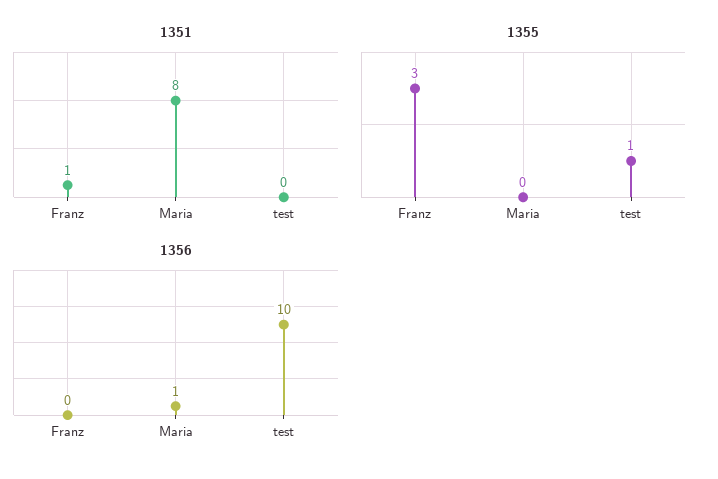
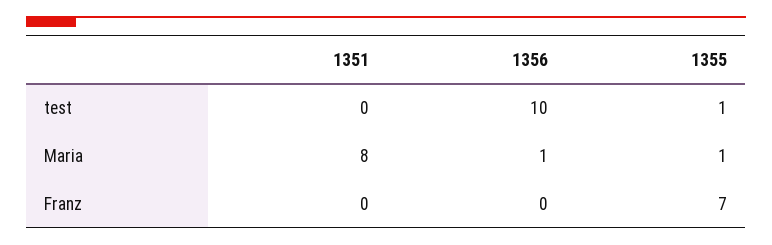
1351, Franz: 1 -> 0
1355, Franz: 3 -> 7
1355, Maria: 0 -> 1

